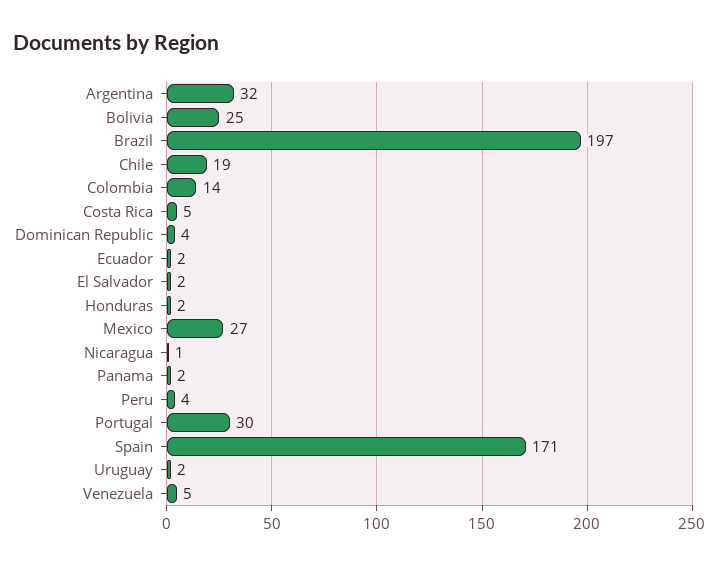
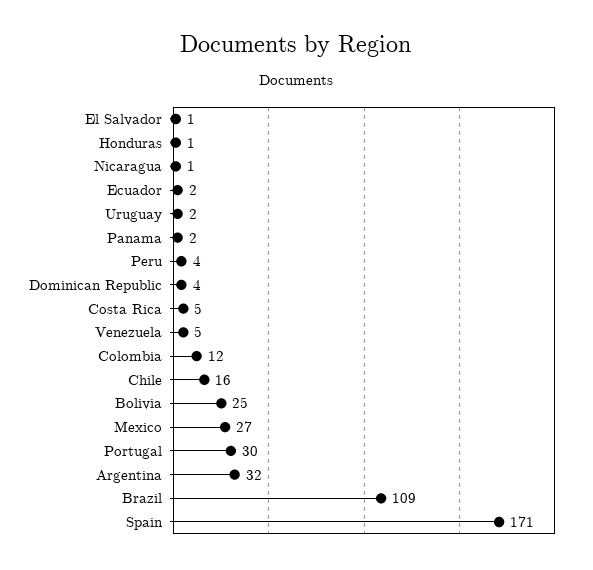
Brazil: 197 -> 109
Chile: 19 -> 16
Colombia: 14 -> 12
El Salvador: 2 -> 1
Honduras: 2 -> 1

